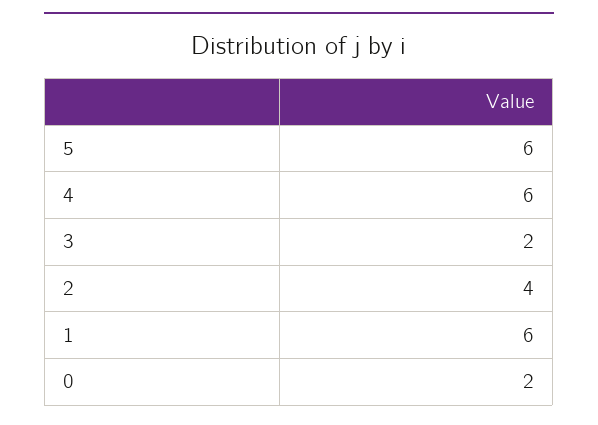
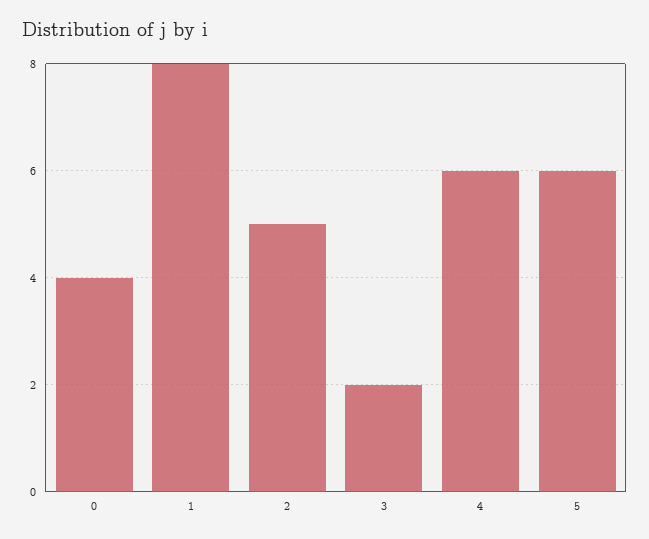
2: 4 -> 5
1: 6 -> 8
0: 2 -> 4

